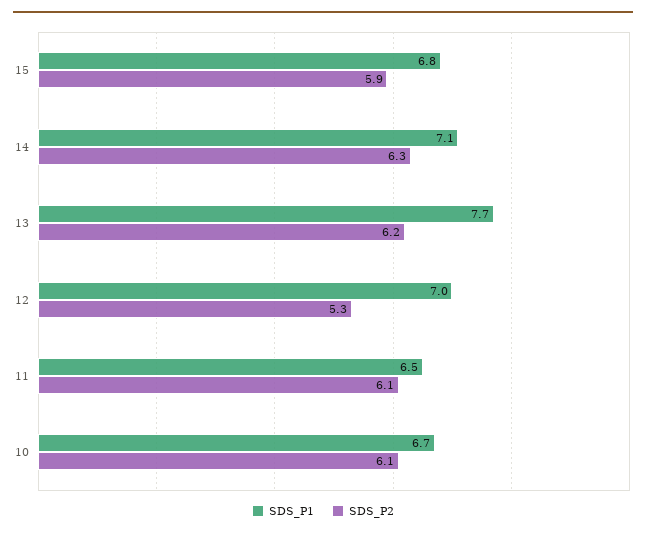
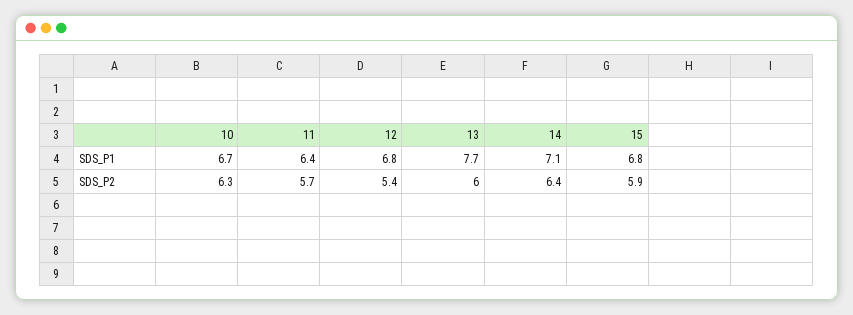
SDS_P2, 14: 6.3 -> 6.4
SDS_P2, 13: 6.2 -> 6
SDS_P1, 12: 7 -> 6.8
SDS_P2, 12: 5.3 -> 5.4
SDS_P1, 11: 6.5 -> 6.4
SDS_P2, 11: 6.1 -> 5.7
SDS_P2, 10: 6.1 -> 6.3

